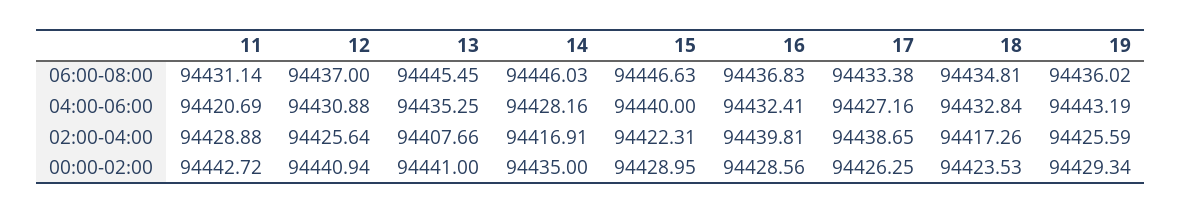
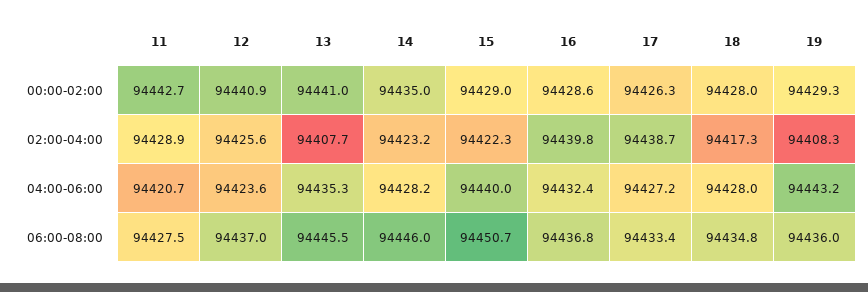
11, 06:00-08:00: 94431.14 -> 94427.5
15, 06:00-08:00: 94446.63 -> 94450.7
12, 04:00-06:00: 94430.88 -> 94423.6
18, 04:00-06:00: 94432.84 -> 94428
14, 02:00-04:00: 94416.91 -> 94423.2
19, 02:00-04:00: 94425.59 -> 94408.3
18, 00:00-02:00: 94423.53 -> 94428

